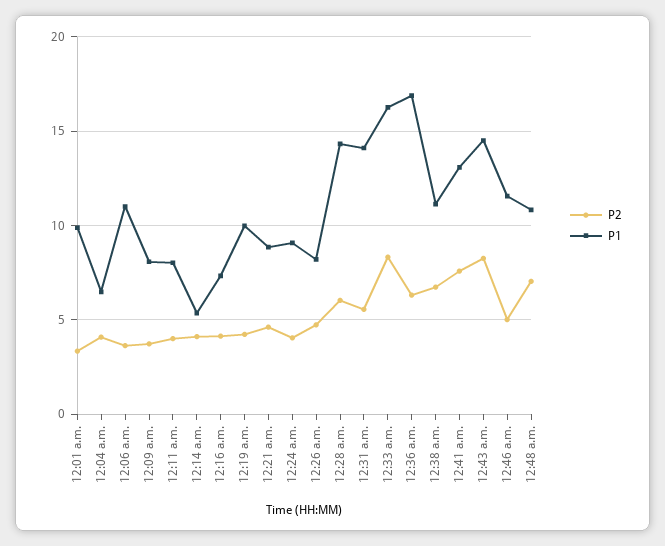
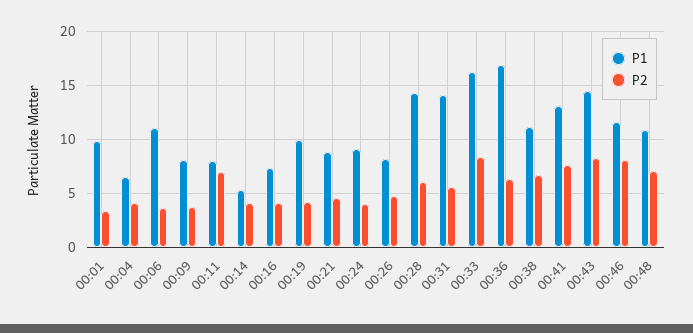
P2, 12:11 a.m.: 4 -> 7
P2, 12:46 a.m.: 5 -> 8

